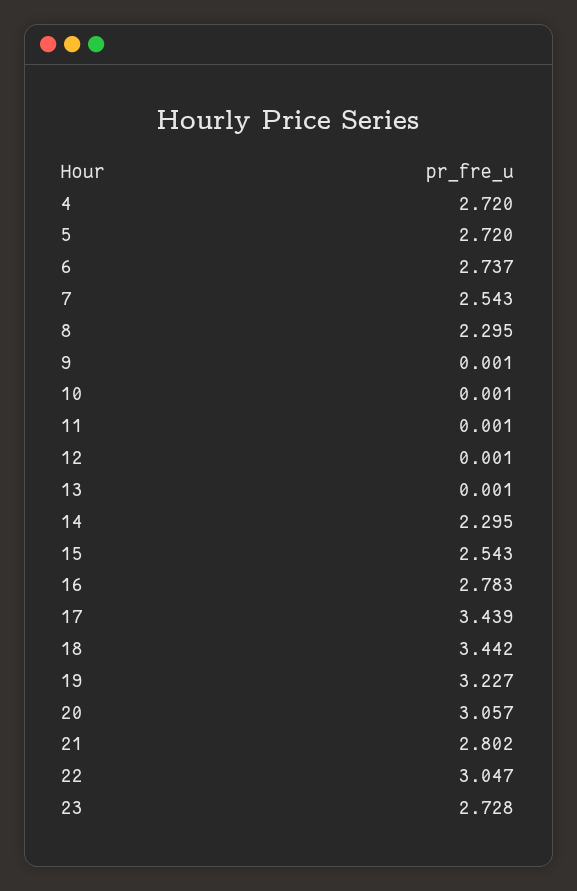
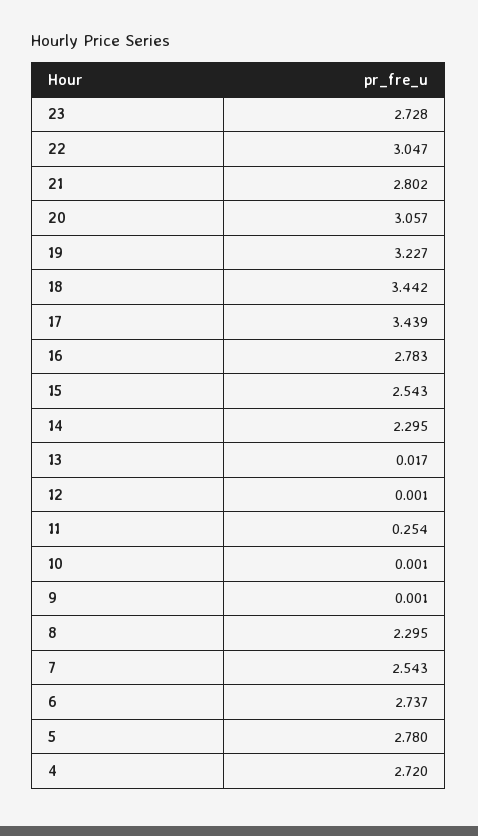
5: 2.72 -> 2.78
11: 0.001 -> 0.254
13: 0.001 -> 0.017

